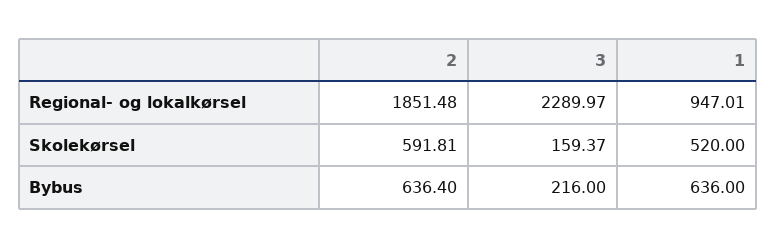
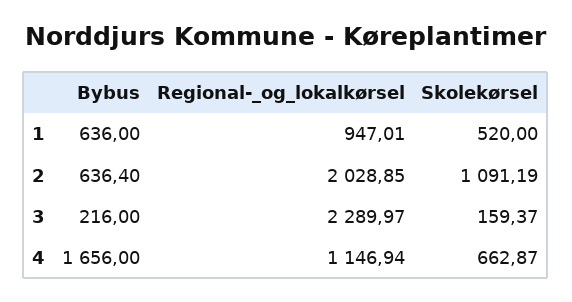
2, Regional- og lokalkørsel: 1851.48 -> 2028.85
2, Skolekørsel: 591.81 -> 1091.19
4, Bybus: none -> 1656
4, Regional- og lokalkørsel: none -> 1146.94
4, Skolekørsel: none -> 662.87

